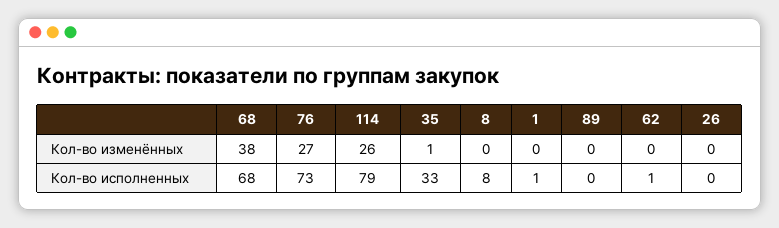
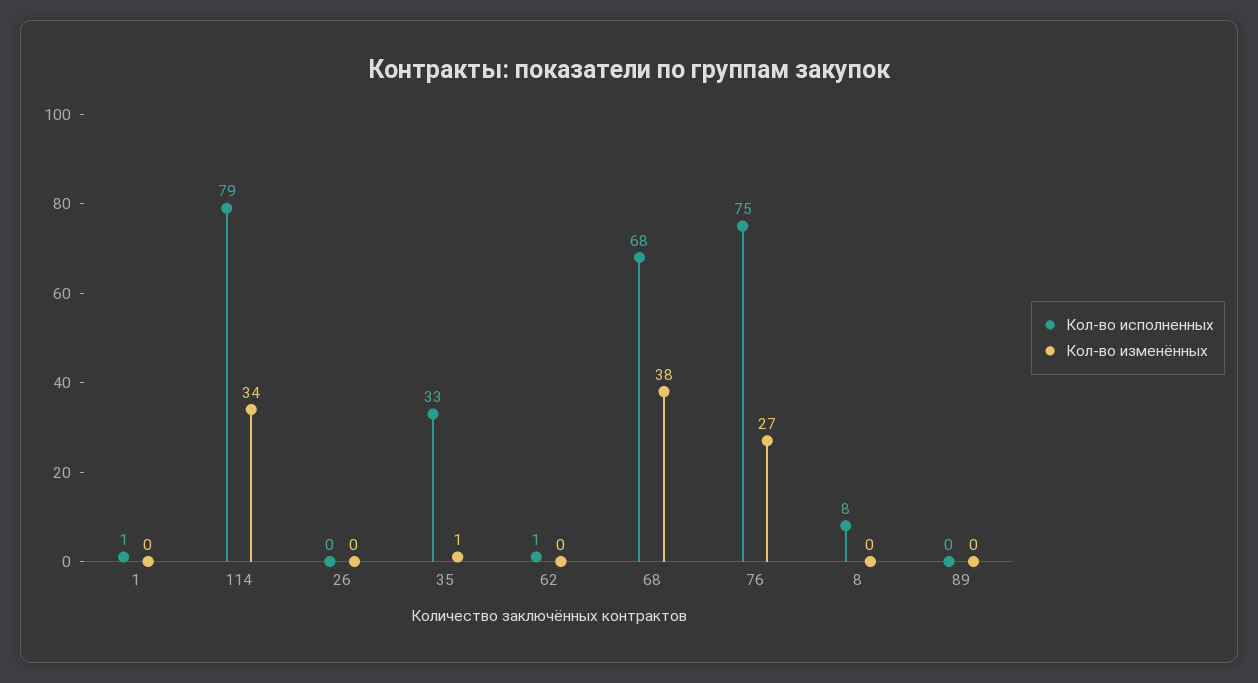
Кол-во изменённых, 114: 26 -> 34
Кол-во исполненных, 76: 73 -> 75

